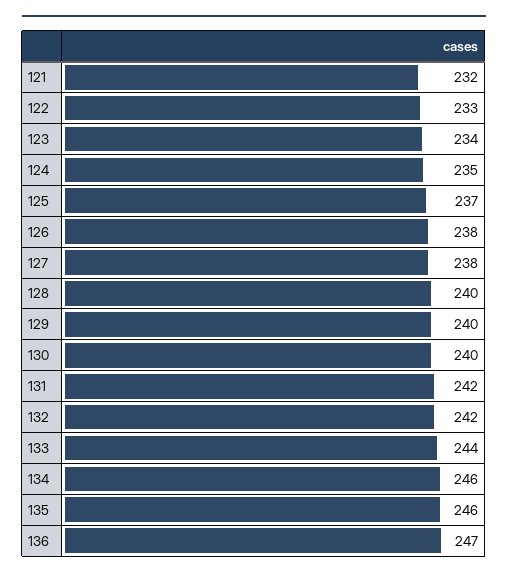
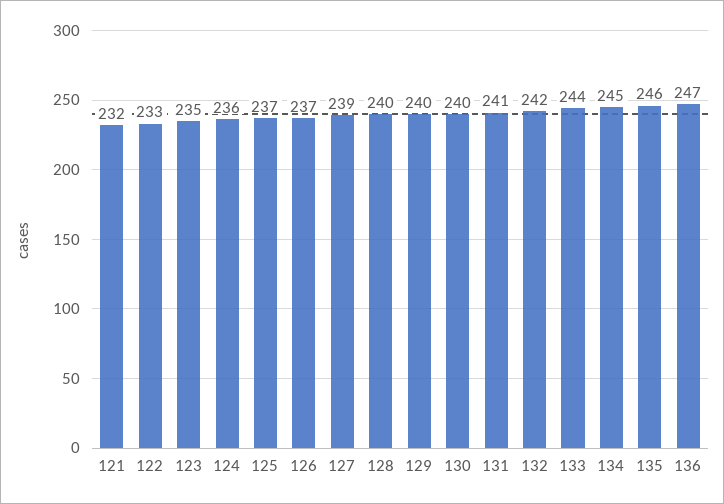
123: 234 -> 235
124: 235 -> 236
126: 238 -> 237
127: 238 -> 239
131: 242 -> 241
134: 246 -> 245

